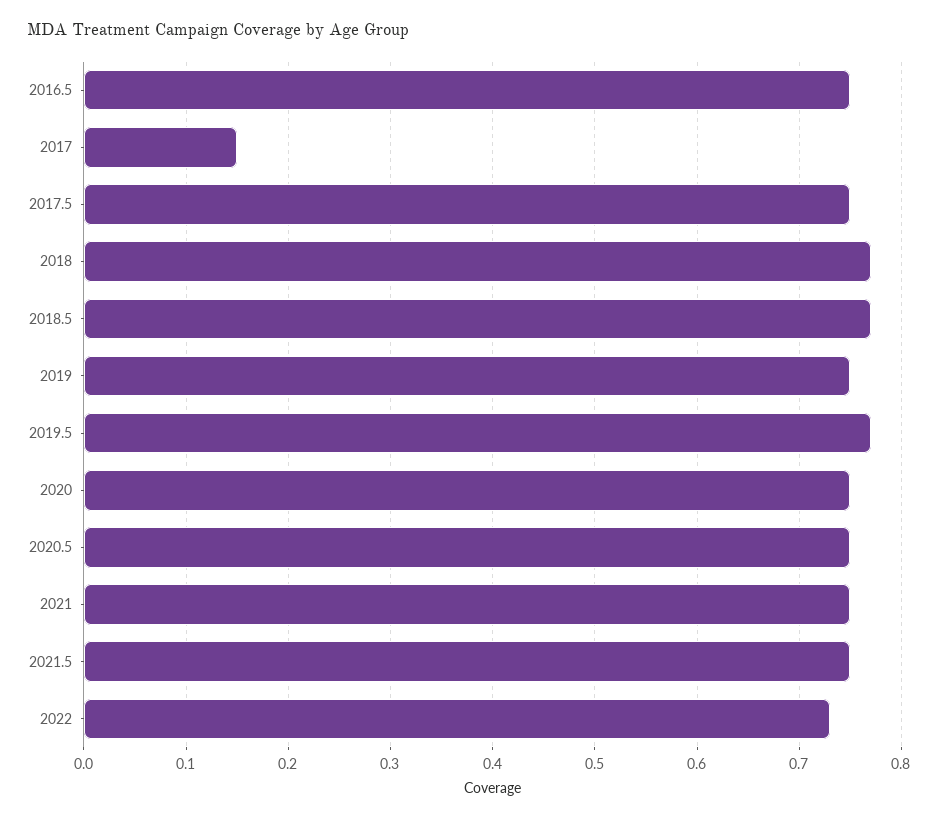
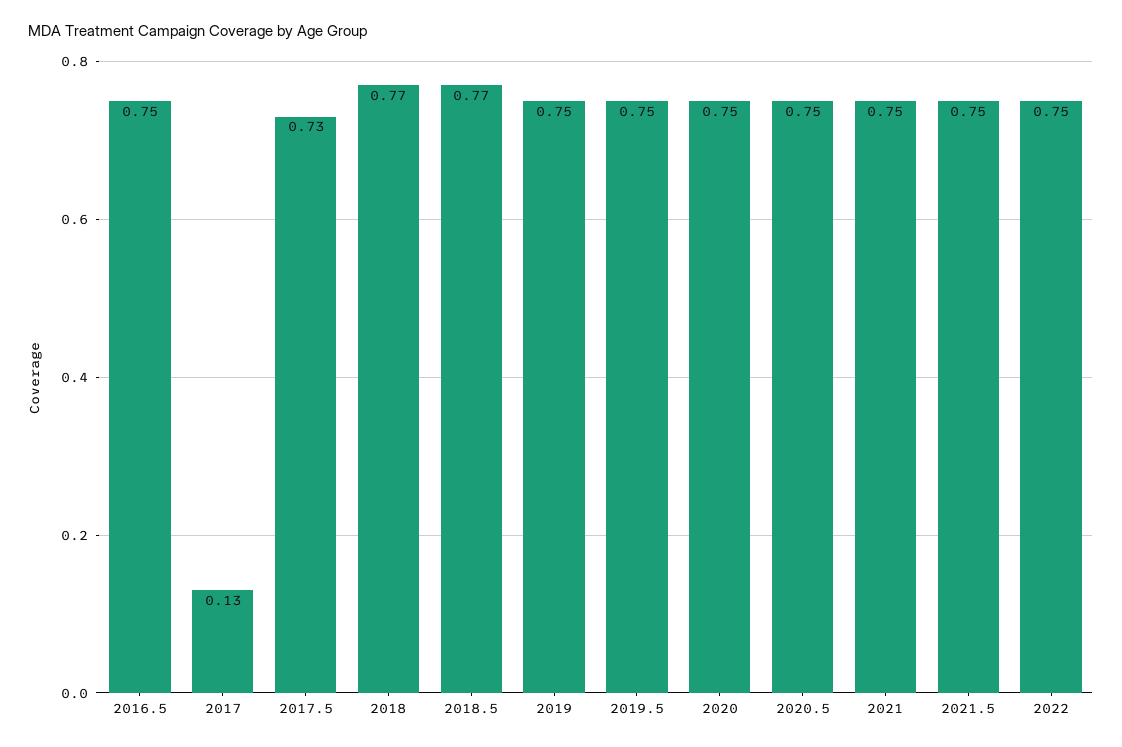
2017: 0.15 -> 0.13
2017.5: 0.75 -> 0.73
2019.5: 0.77 -> 0.75
2022: 0.73 -> 0.75

